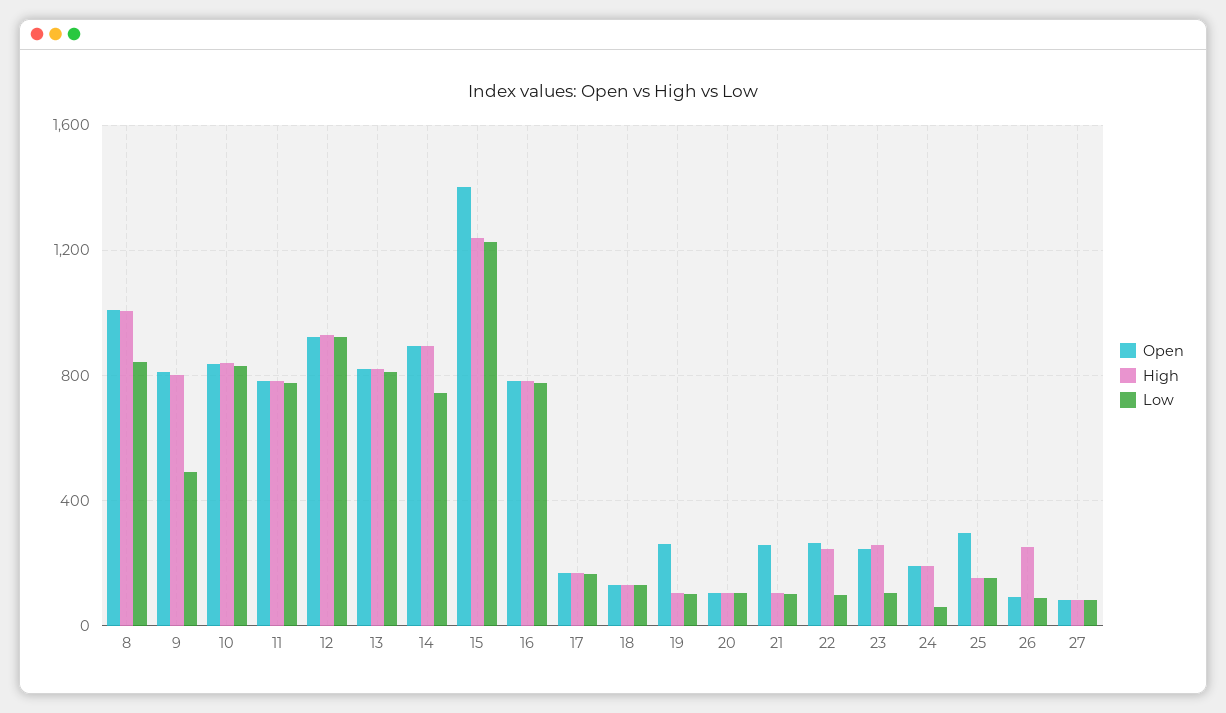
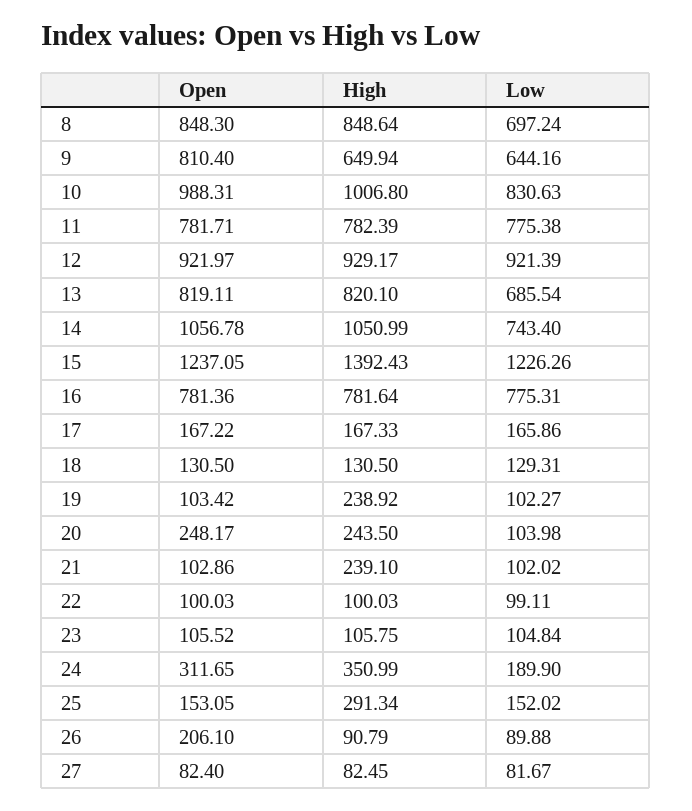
Open, 8: 1000 -> 848.3
High, 8: 1000 -> 848.64
Low, 8: 850 -> 697.24
High, 9: 800 -> 649.94
Low, 9: 500 -> 644.16
Open, 10: 850 -> 988.31
High, 10: 850 -> 1006.8
Low, 13: 800 -> 685.54
Open, 14: 900 -> 1056.78
High, 14: 900 -> 1050.99
Open, 15: 1400 -> 1237.05
High, 15: 1250 -> 1392.43
Open, 19: 250 -> 103.42
High, 19: 100 -> 238.92
Open, 20: 100 -> 248.17
High, 20: 100 -> 243.5
Open, 21: 250 -> 102.86
High, 21: 100 -> 239.1
Open, 22: 250 -> 100.03
High, 22: 250 -> 100.03
Open, 23: 250 -> 105.52
High, 23: 250 -> 105.75
Open, 24: 200 -> 311.65
High, 24: 200 -> 350.99
Low, 24: 50 -> 189.9
Open, 25: 300 -> 153.05
High, 25: 150 -> 291.34
Open, 26: 100 -> 206.1
High, 26: 250 -> 90.79

